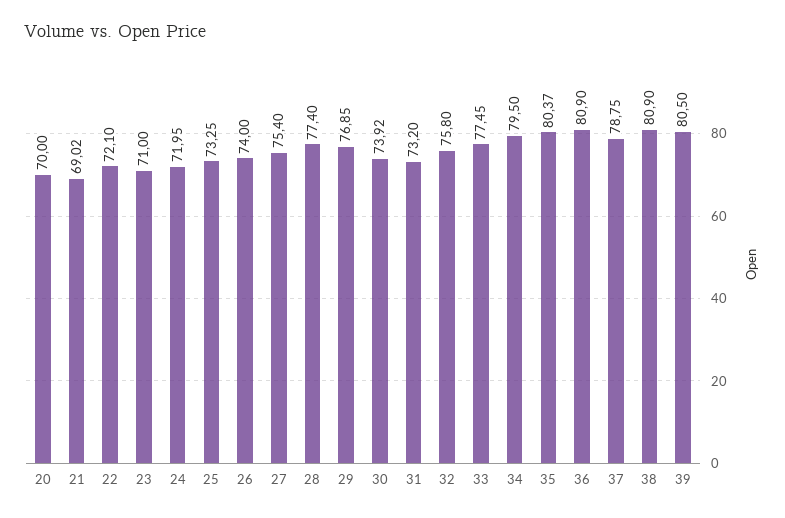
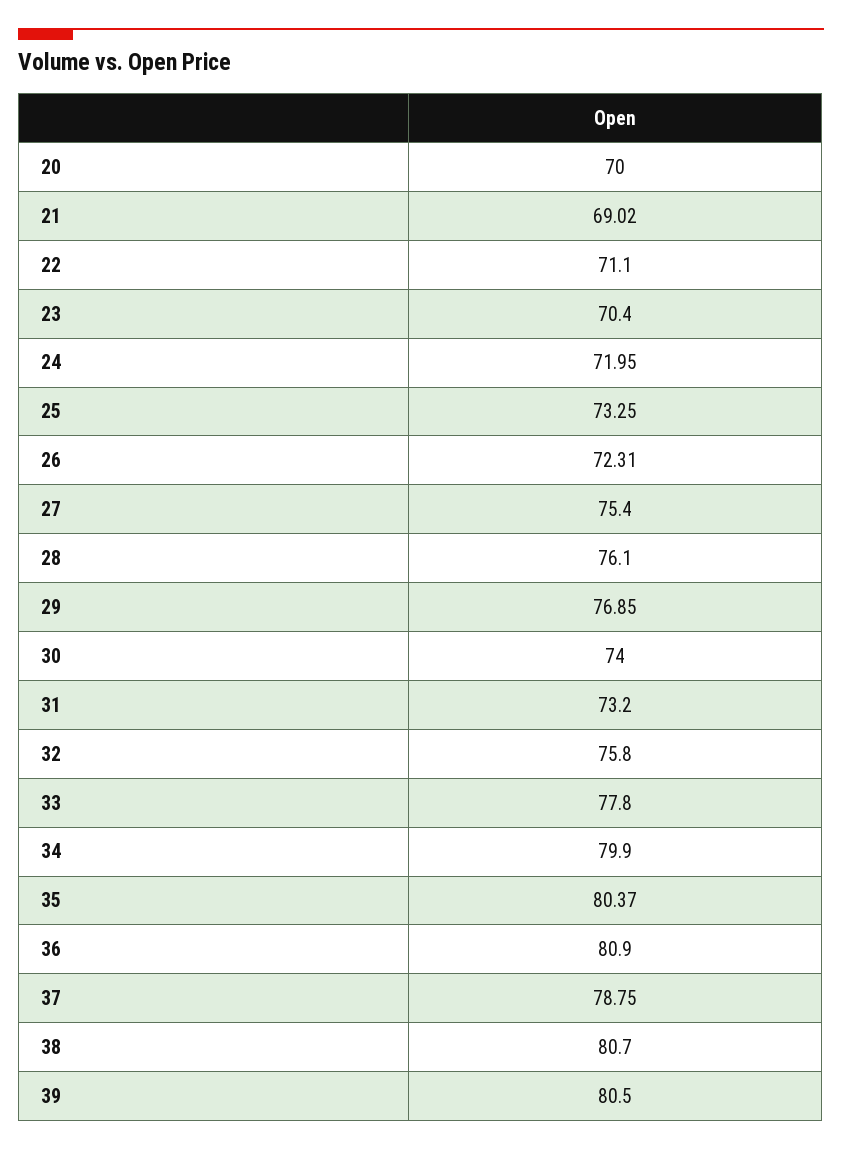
22: 72.1 -> 71.1
23: 71 -> 70.4
26: 74 -> 72.31
28: 77.4 -> 76.1
30: 73.92 -> 74
33: 77.45 -> 77.8
34: 79.5 -> 79.9
38: 80.9 -> 80.7

